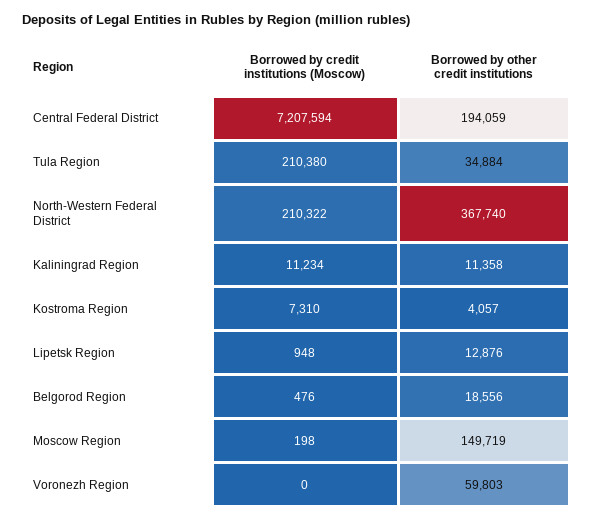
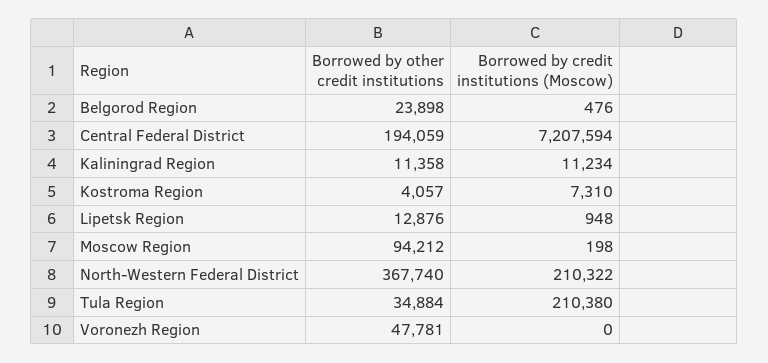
Borrowed by other credit institutions, Belgorod Region: 18556 -> 23898
Borrowed by other credit institutions, Moscow Region: 149719 -> 94212
Borrowed by other credit institutions, Voronezh Region: 59803 -> 47781

